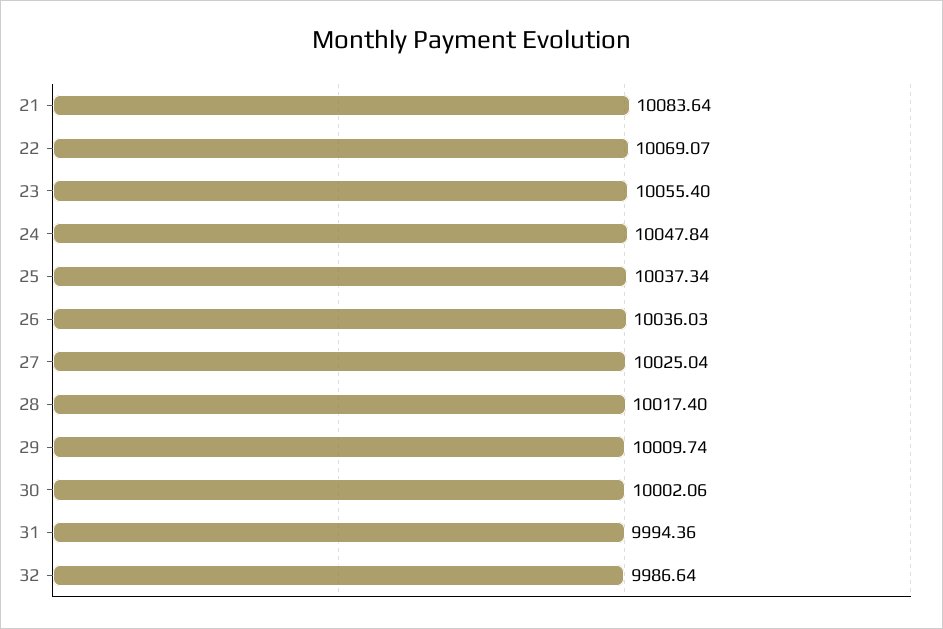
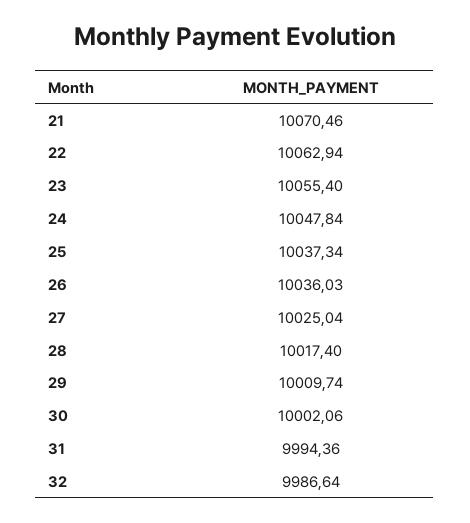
21: 10083.64 -> 10070.46
22: 10069.07 -> 10062.94

